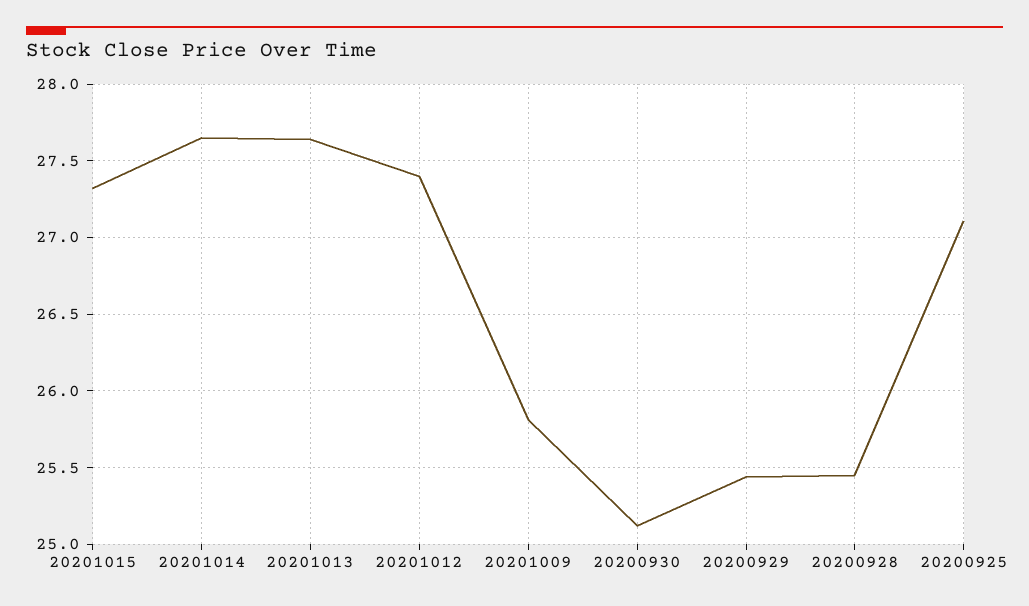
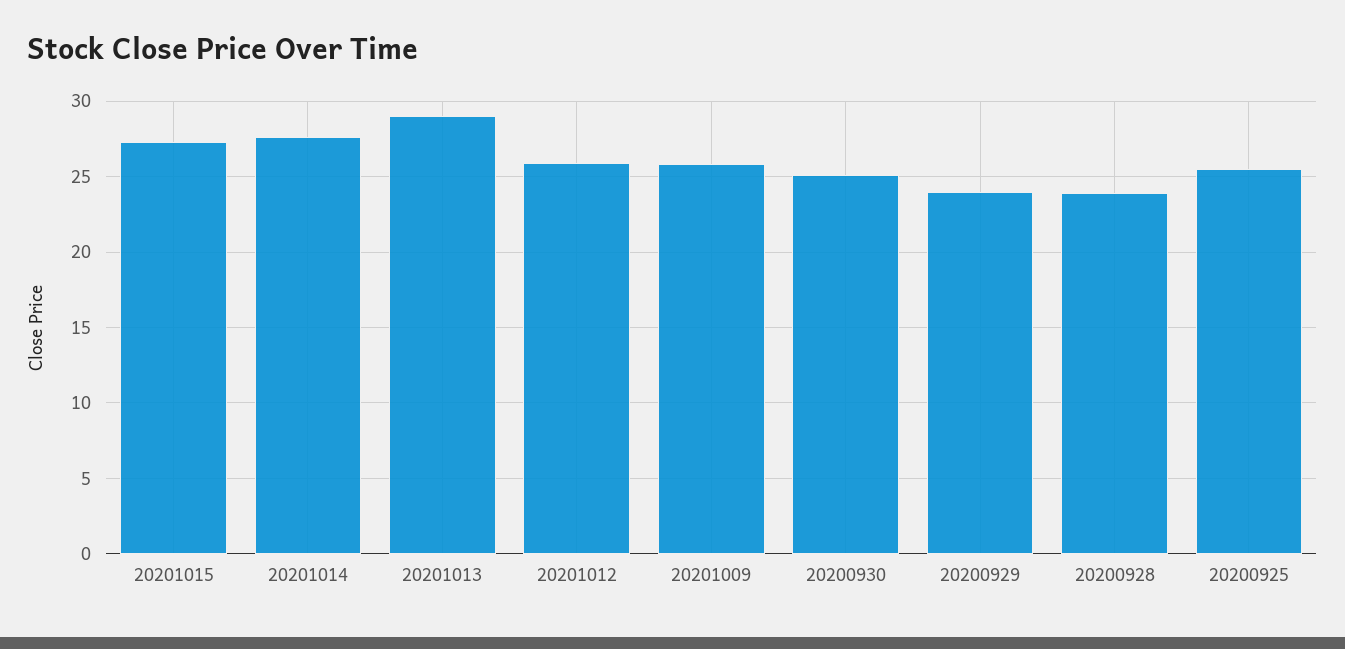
20201013: 27.65 -> 29
20201012: 27.4 -> 26
20200929: 25.45 -> 24
20200928: 25.45 -> 24
20200925: 27.1 -> 25.5

